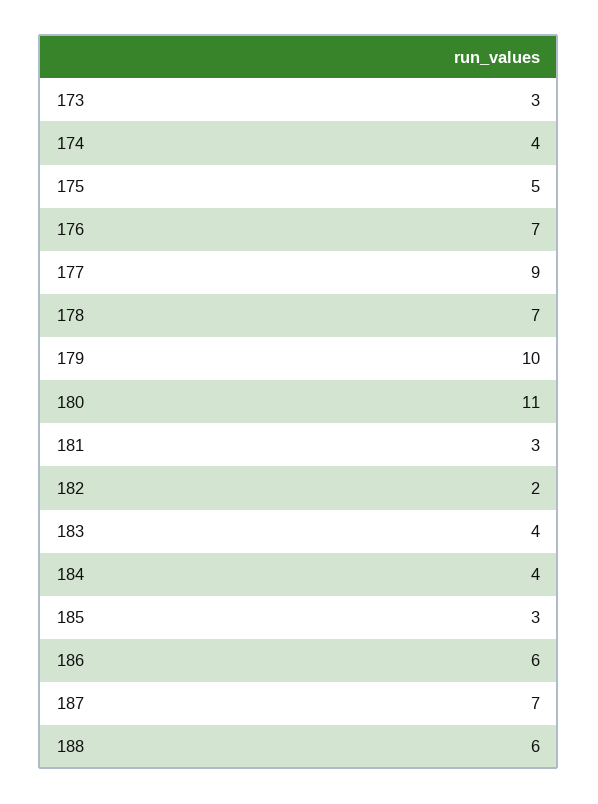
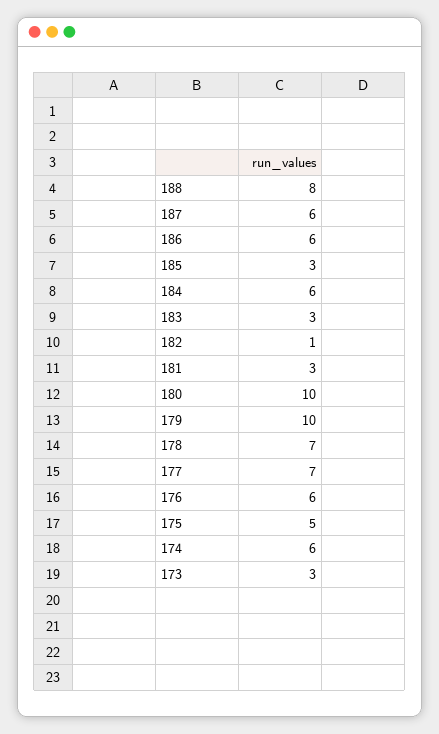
174: 4 -> 6
176: 7 -> 6
177: 9 -> 7
180: 11 -> 10
182: 2 -> 1
183: 4 -> 3
184: 4 -> 6
187: 7 -> 6
188: 6 -> 8

